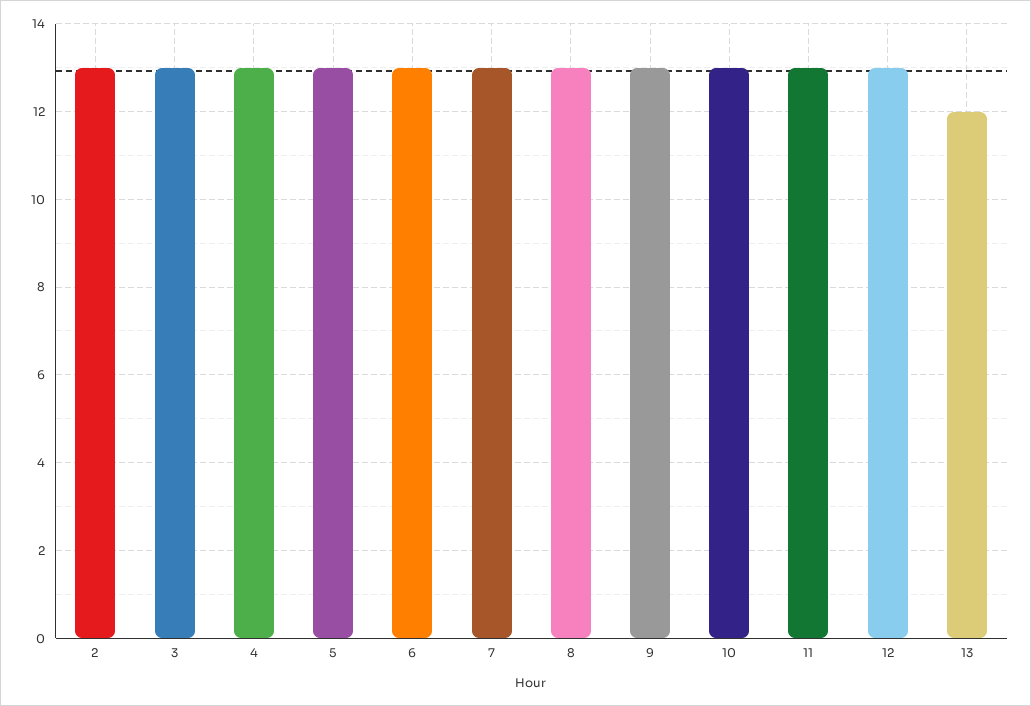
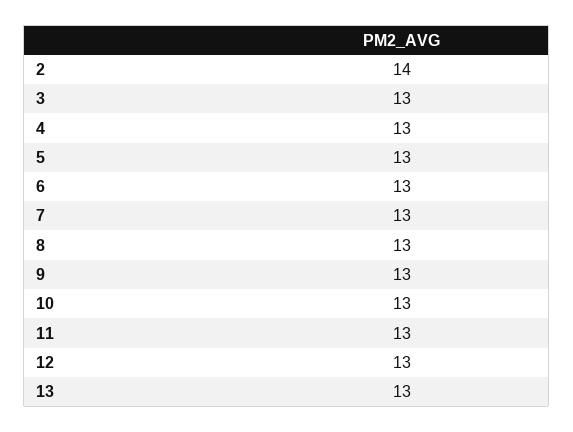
2: 13 -> 14
13: 12 -> 13

